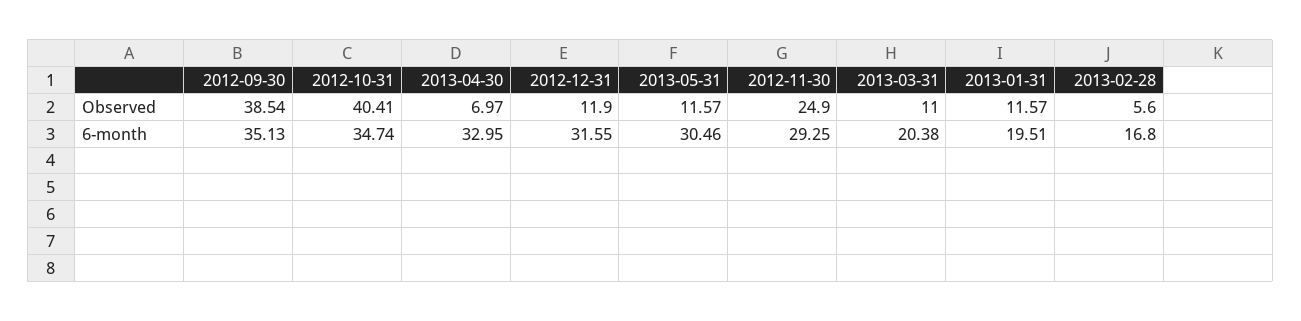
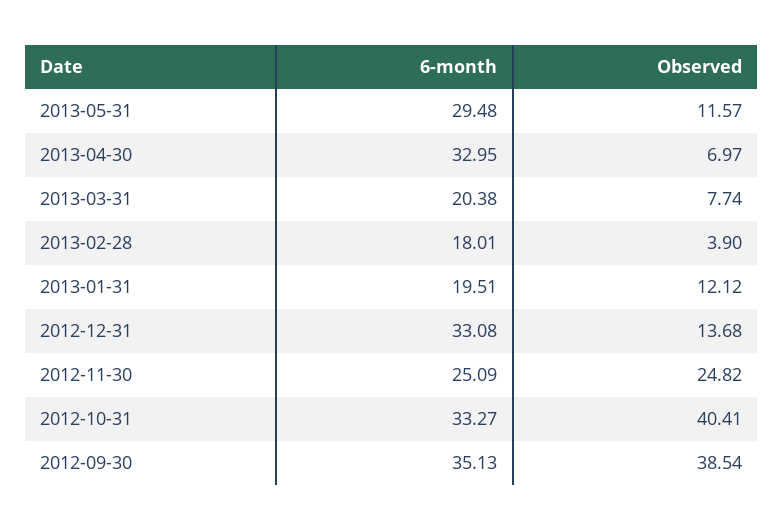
2012-12-31, Observed: 11.9 -> 13.68
2012-11-30, Observed: 24.9 -> 24.82
2013-03-31, Observed: 11 -> 7.74
2013-01-31, Observed: 11.57 -> 12.12
2013-02-28, Observed: 5.6 -> 3.9
2012-10-31, 6-month: 34.74 -> 33.27
2012-12-31, 6-month: 31.55 -> 33.08
2013-05-31, 6-month: 30.46 -> 29.48
2012-11-30, 6-month: 29.25 -> 25.09
2013-02-28, 6-month: 16.8 -> 18.01

